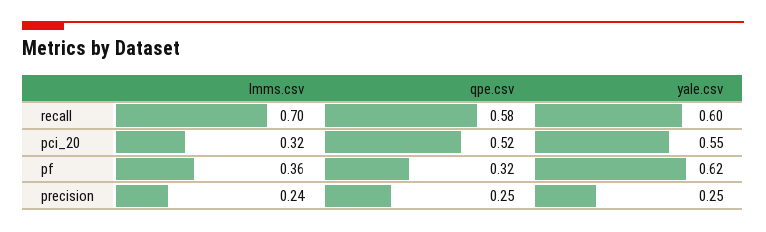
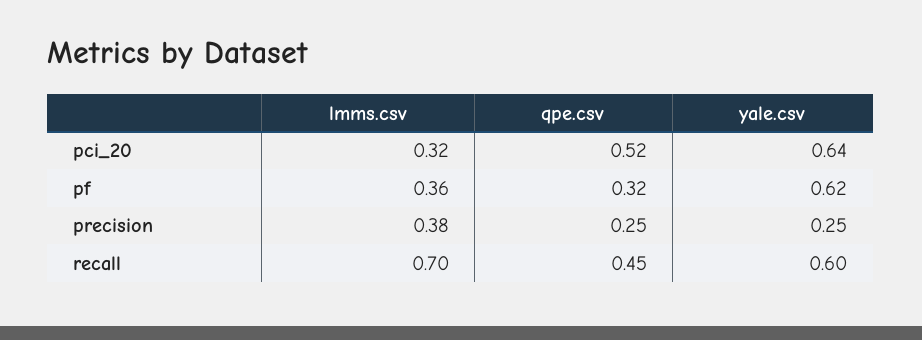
qpe.csv, recall: 0.58 -> 0.45
yale.csv, pci_20: 0.55 -> 0.64
lmms.csv, precision: 0.24 -> 0.38

